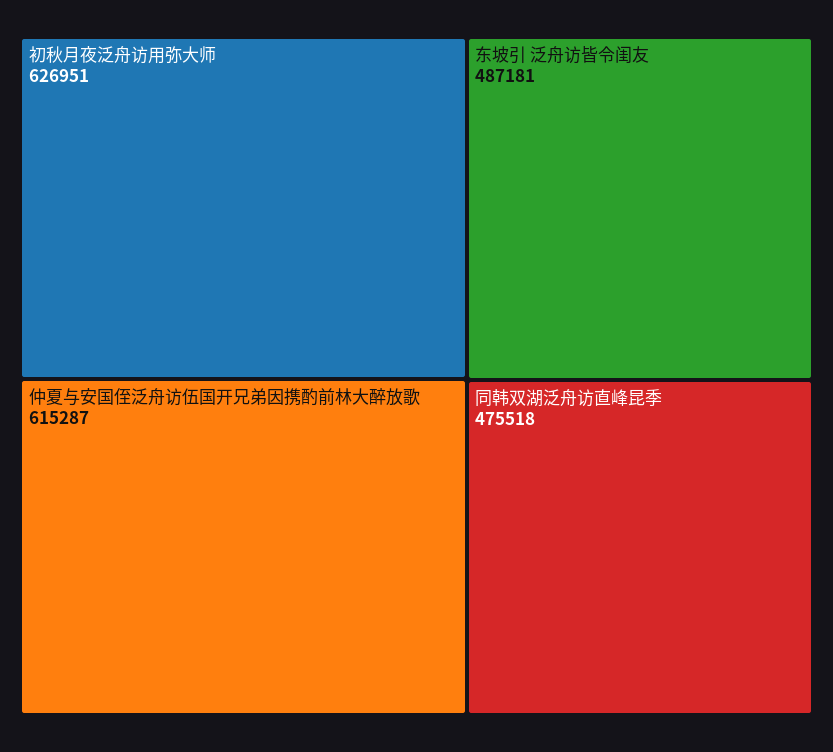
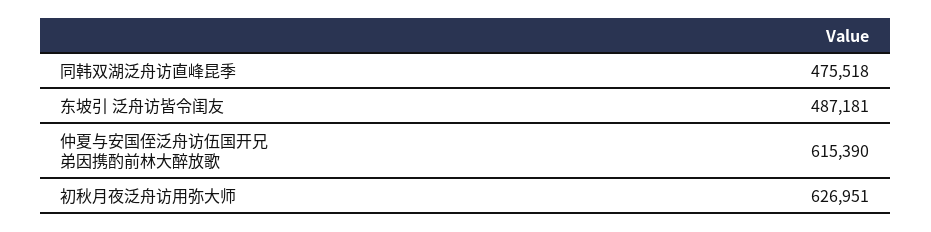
仲夏与安国侄泛舟访伍国开兄弟因携酌前林大醉放歌: 615287 -> 615390

